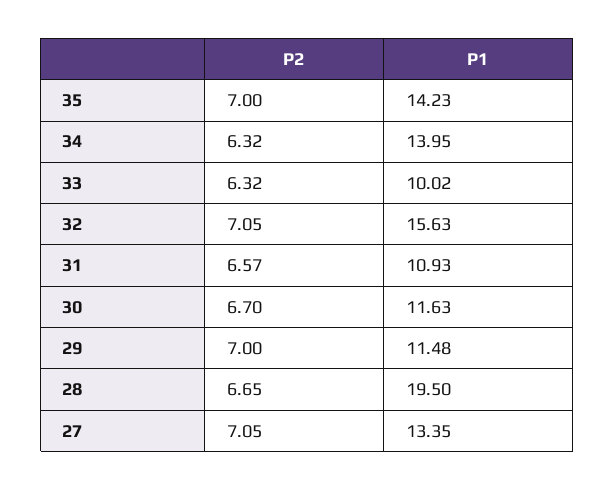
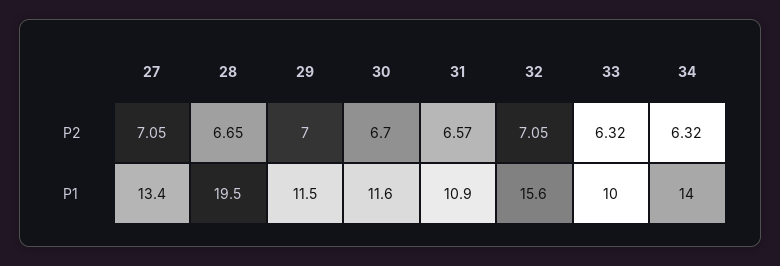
P2, 35: 7 -> none
P1, 35: 14.23 -> none

